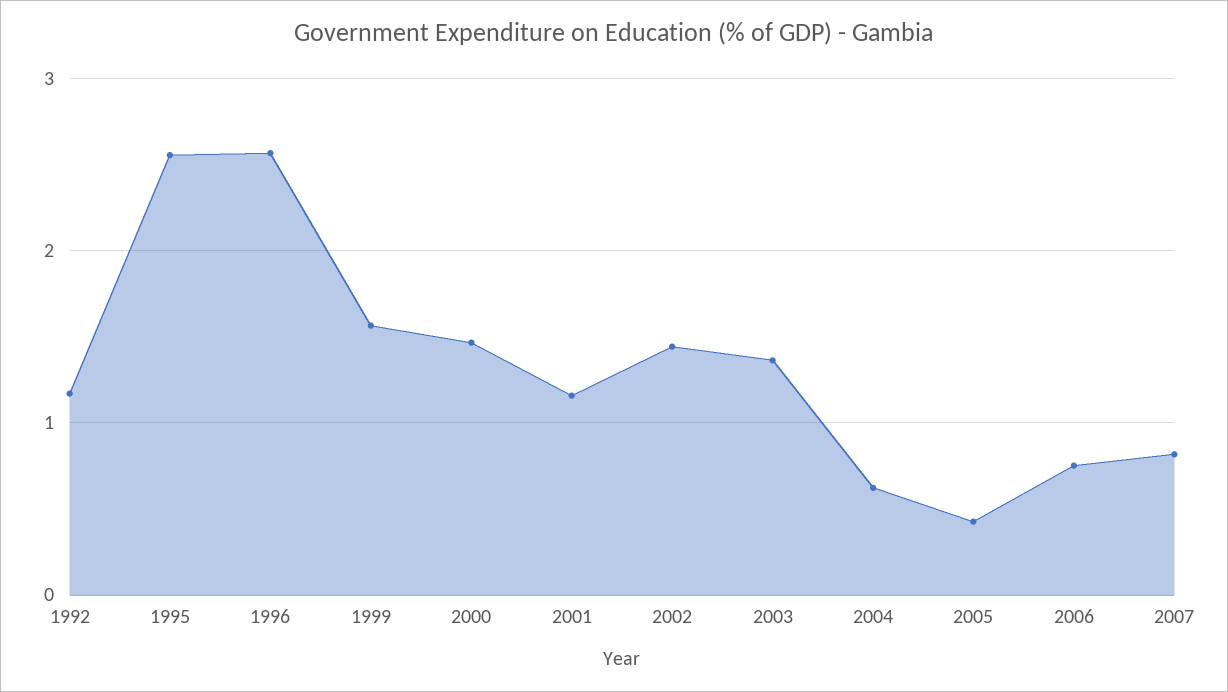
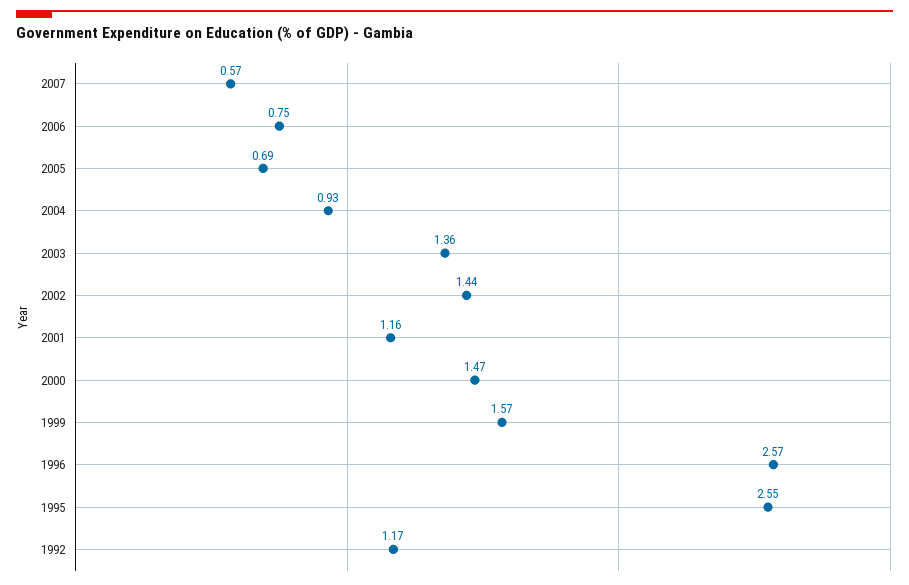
2004: 0.6 -> 0.93
2005: 0.4 -> 0.69
2007: 0.8 -> 0.57

